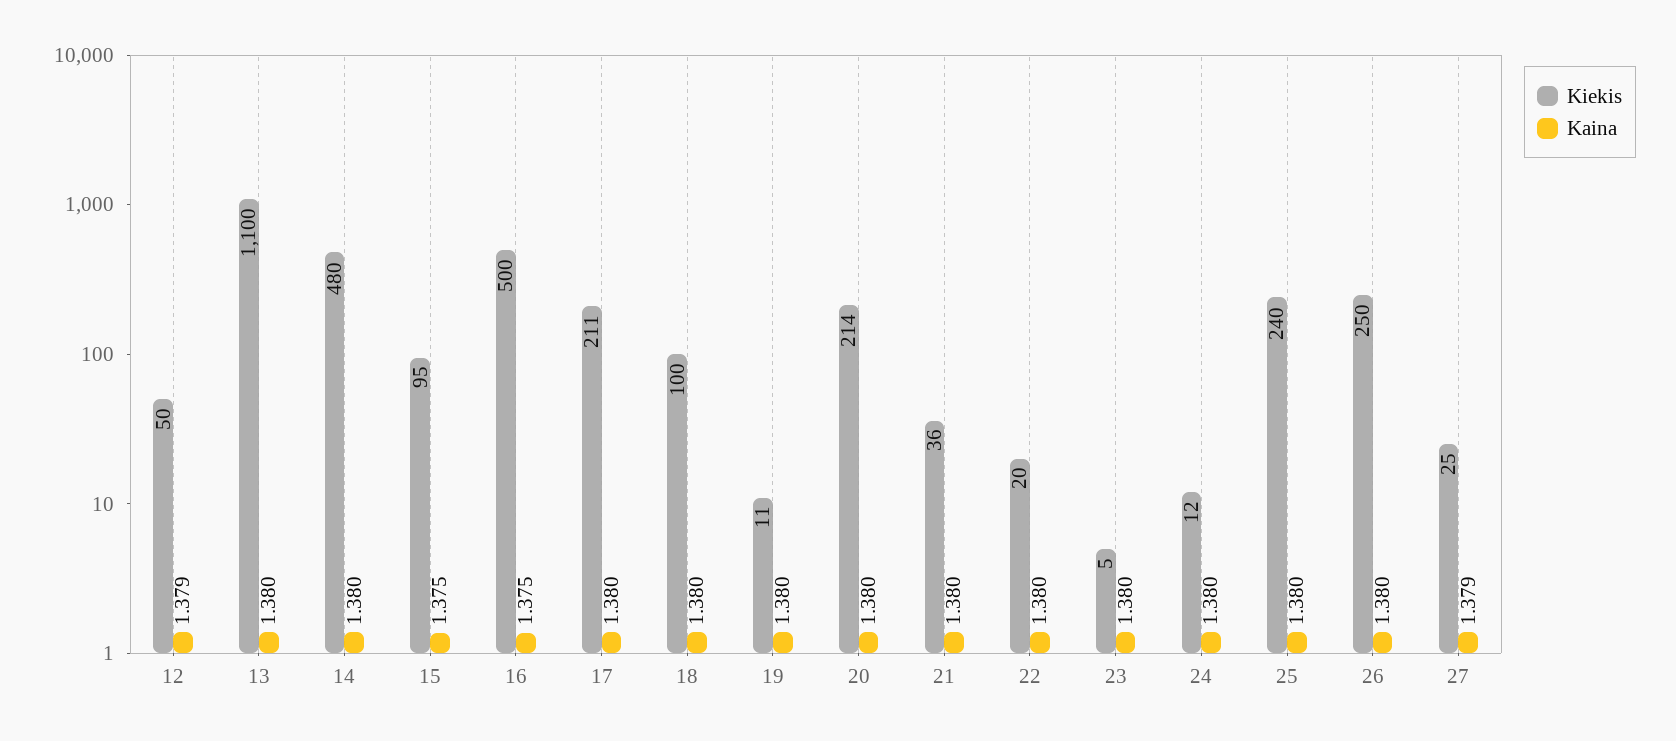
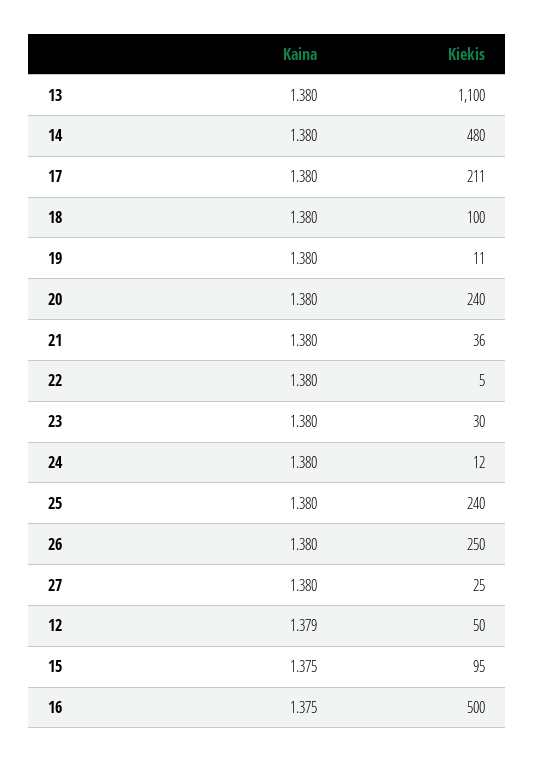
Kiekis, 20: 214 -> 240
Kiekis, 22: 20 -> 5
Kiekis, 23: 5 -> 30
Kaina, 27: 1.379 -> 1.38

